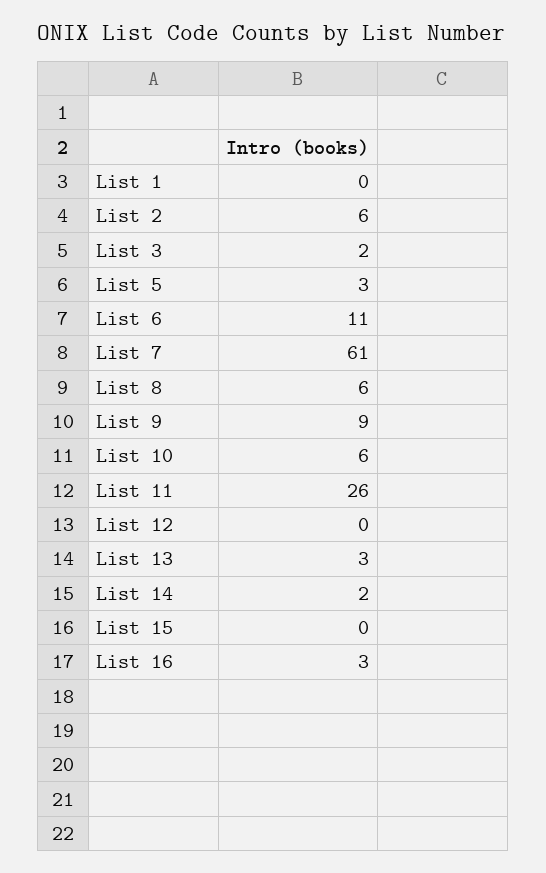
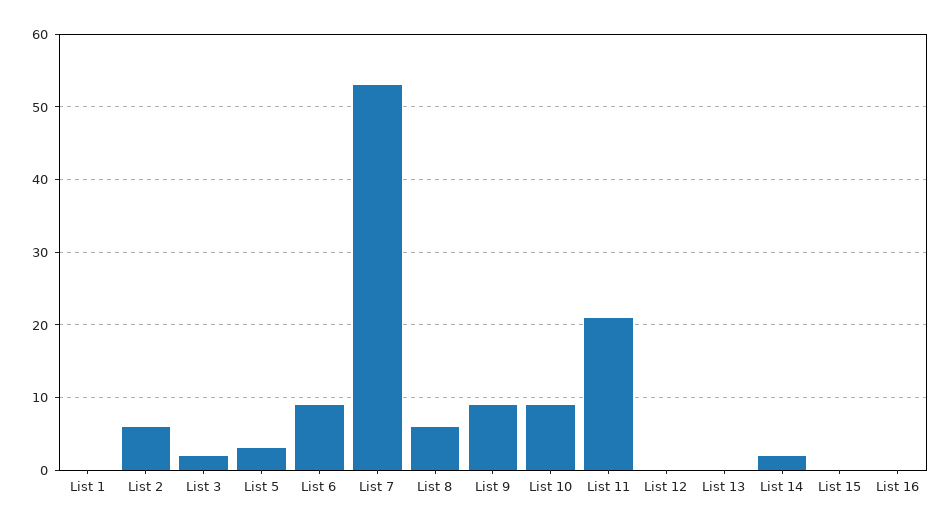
List 6: 11 -> 9
List 7: 61 -> 53
List 10: 6 -> 9
List 11: 26 -> 21
List 13: 3 -> 0
List 16: 3 -> 0

